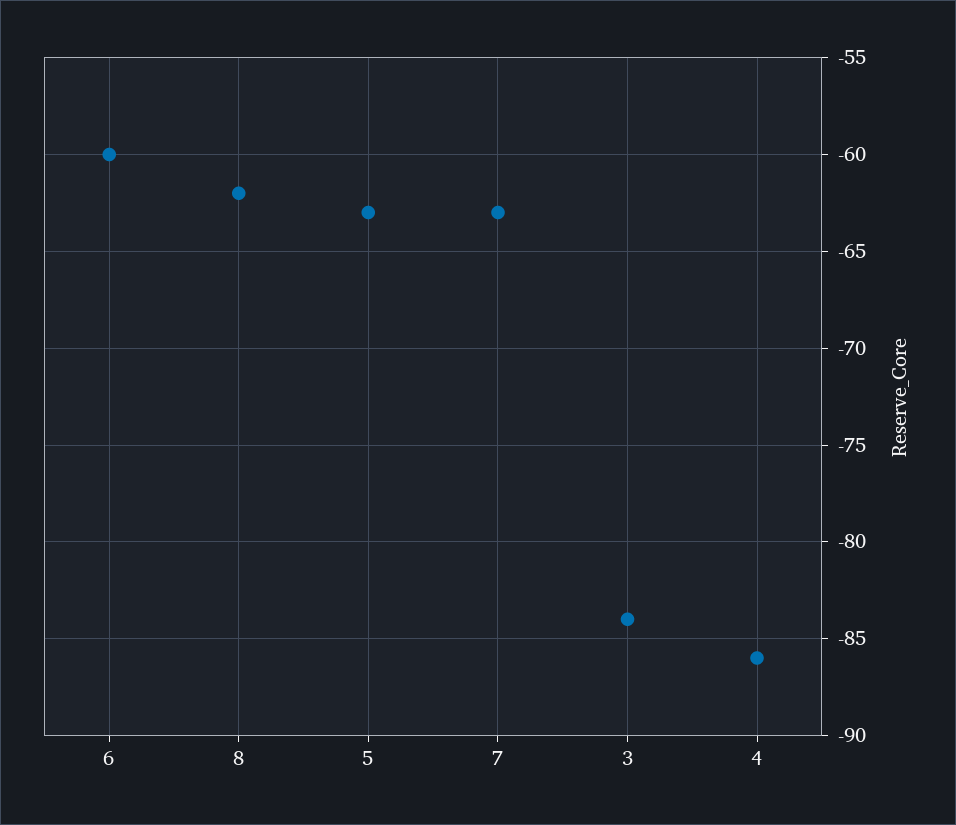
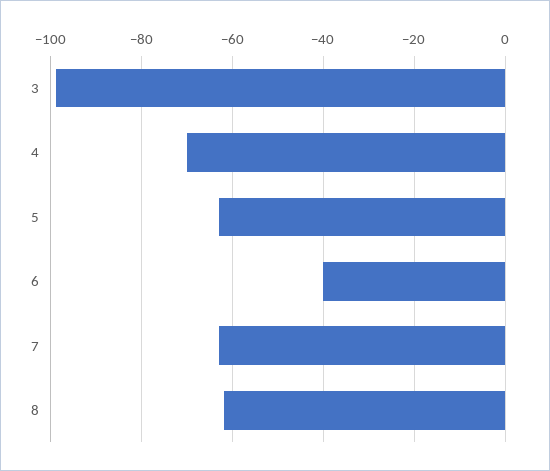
6: -60 -> -40
3: -84 -> -100
4: -86 -> -70

